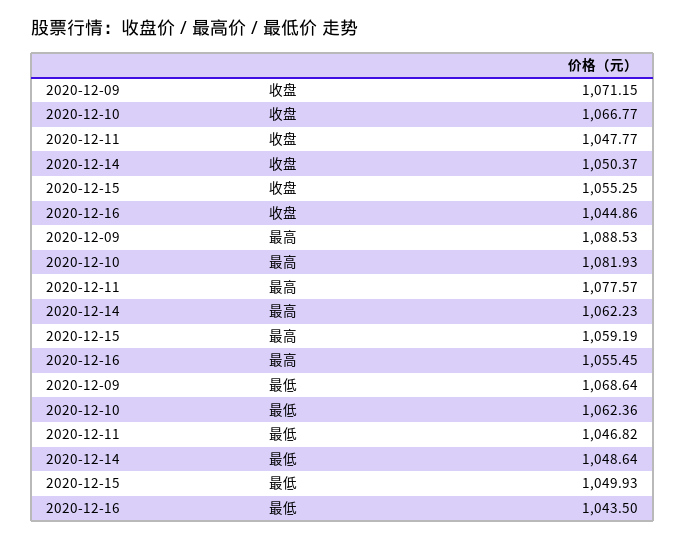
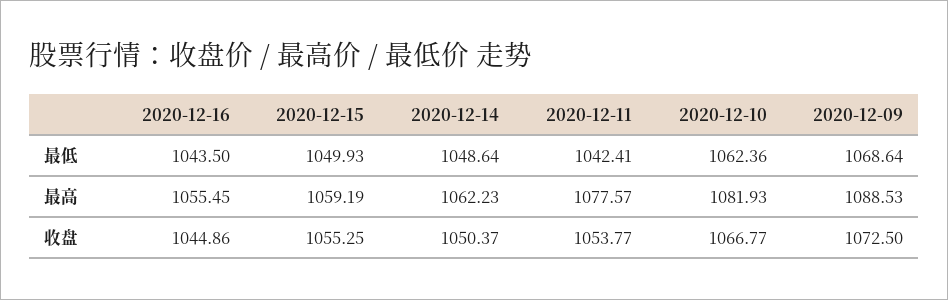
2020-12-09, 收盘: 1071.15 -> 1072.5
2020-12-11, 收盘: 1047.77 -> 1053.77
2020-12-11, 最低: 1046.82 -> 1042.41

